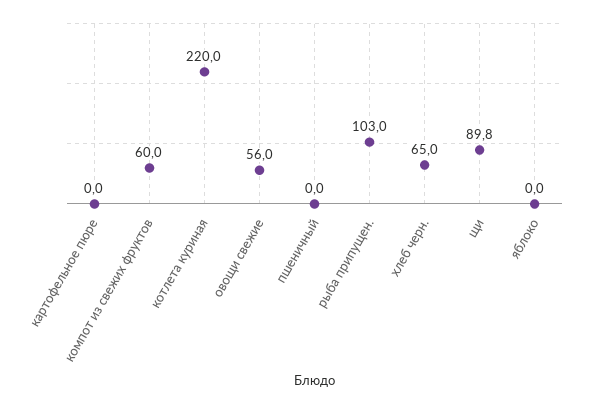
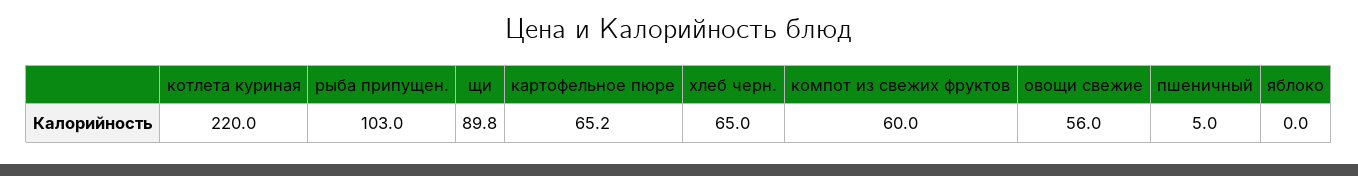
картофельное пюре: 0 -> 65.2
пшеничный: 0 -> 5

